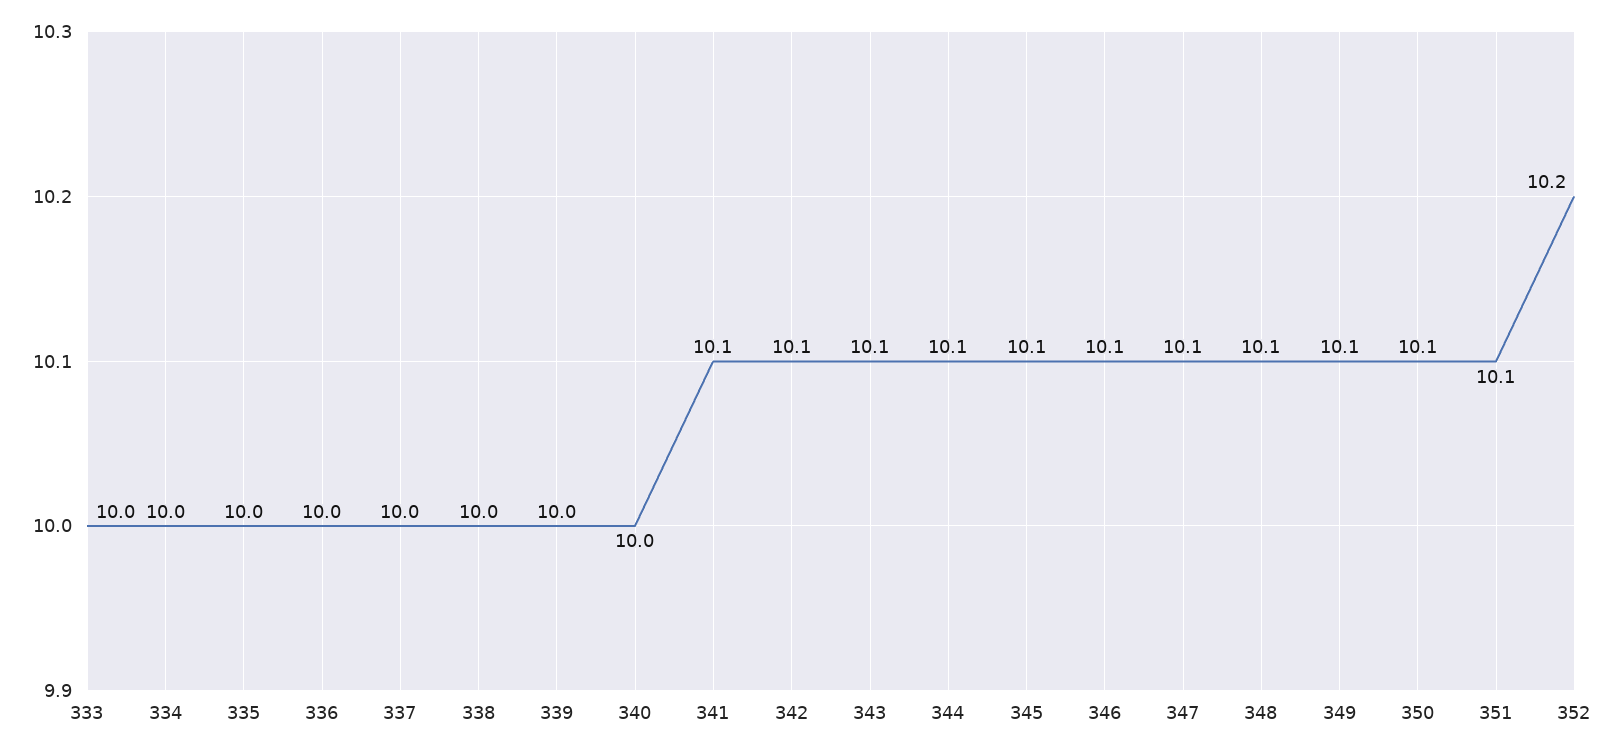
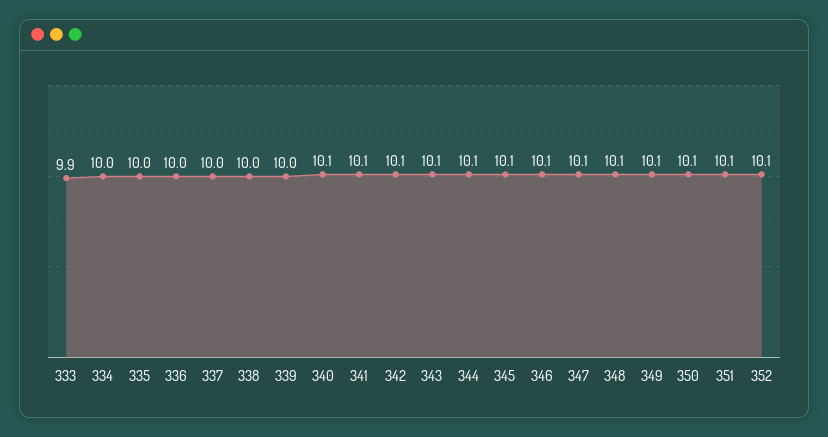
333: 10 -> 9.9
340: 10 -> 10.1
352: 10.2 -> 10.1

